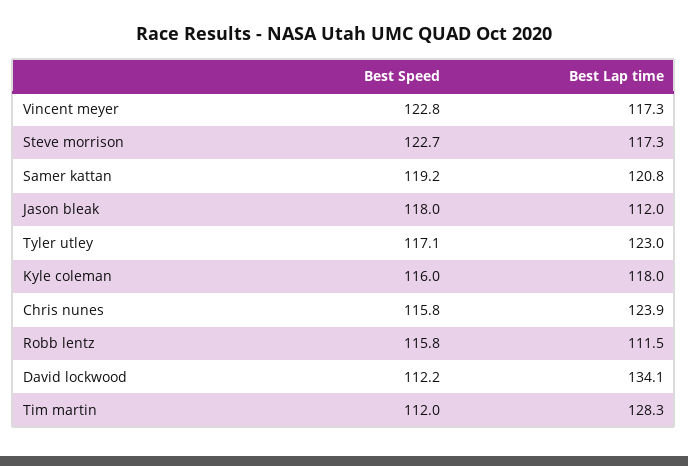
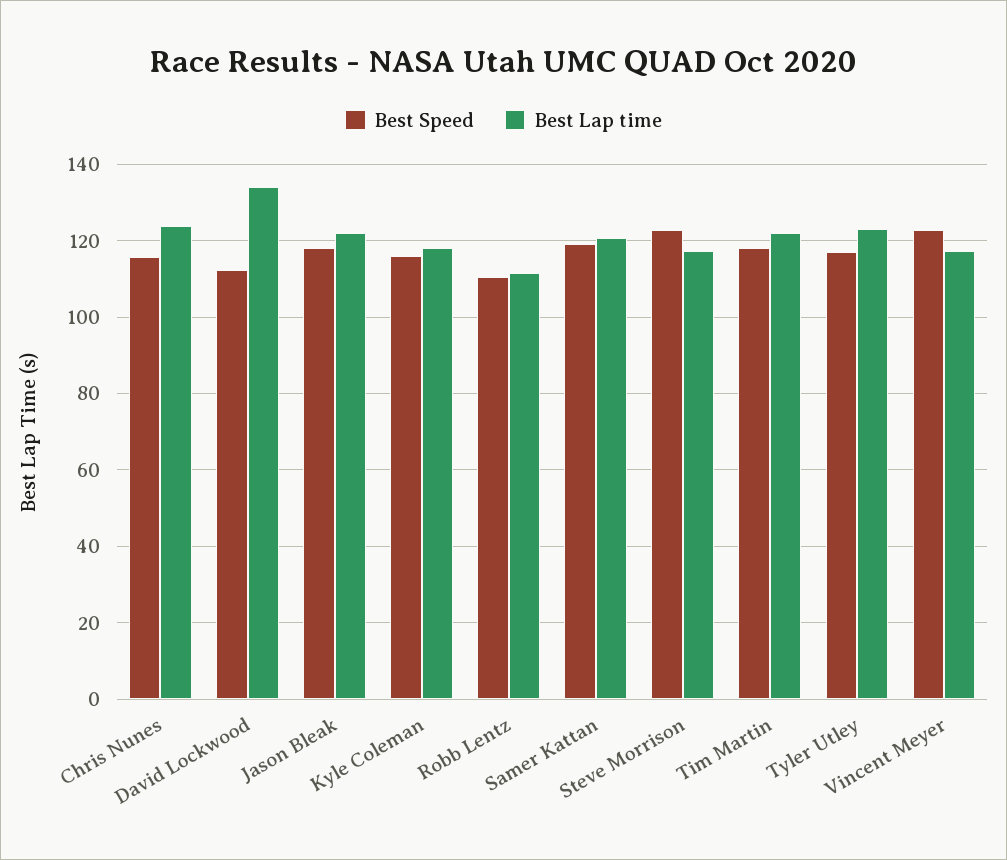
Best Lap time, Jason bleak: 112 -> 122
Best Speed, Robb lentz: 115.8 -> 110
Best Speed, Tim martin: 112 -> 118
Best Lap time, Tim martin: 128.3 -> 122

